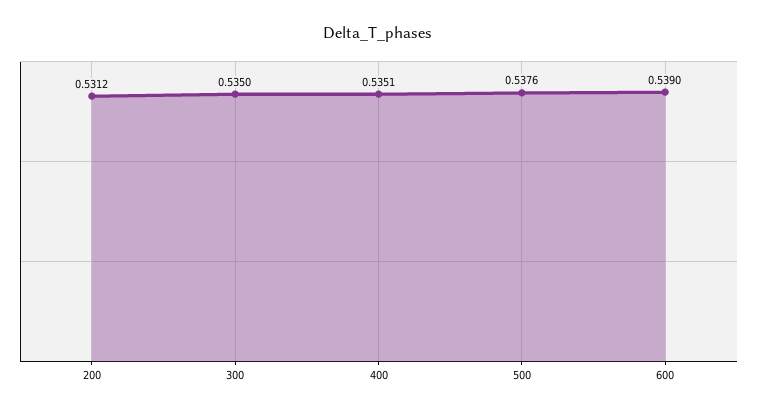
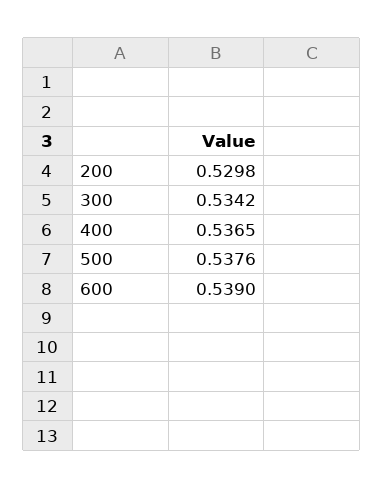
200: 0.5312 -> 0.5298
300: 0.535 -> 0.5342
400: 0.5351 -> 0.5365

